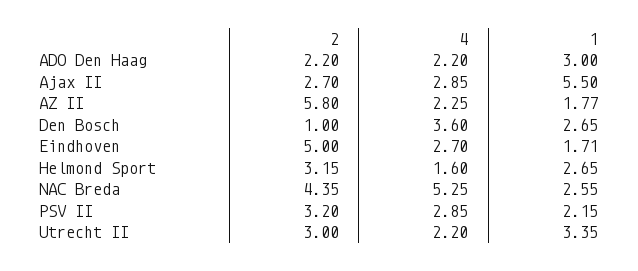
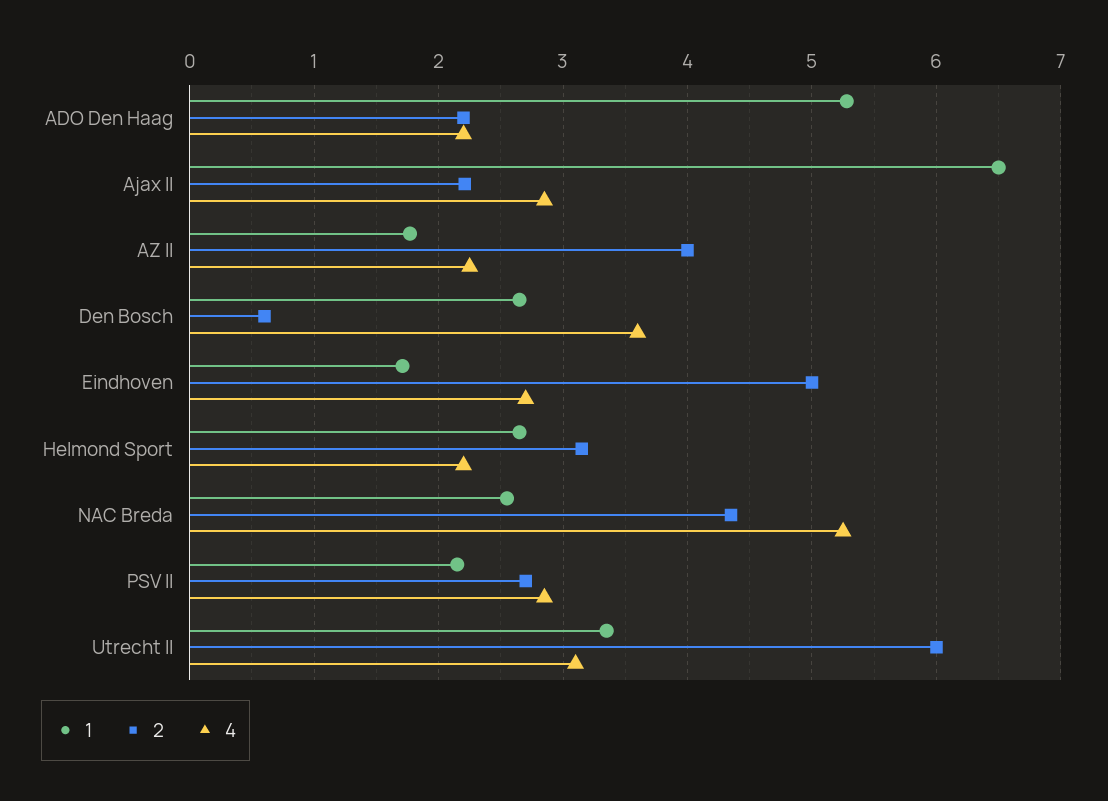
1, ADO Den Haag: 3 -> 5.3
2, Ajax II: 2.7 -> 2.2
1, Ajax II: 5.5 -> 6.5
2, AZ II: 5.8 -> 4
2, Den Bosch: 1 -> 0.6
4, Helmond Sport: 1.6 -> 2.2
2, PSV II: 3.2 -> 2.7
2, Utrecht II: 3 -> 6
4, Utrecht II: 2.2 -> 3.1

